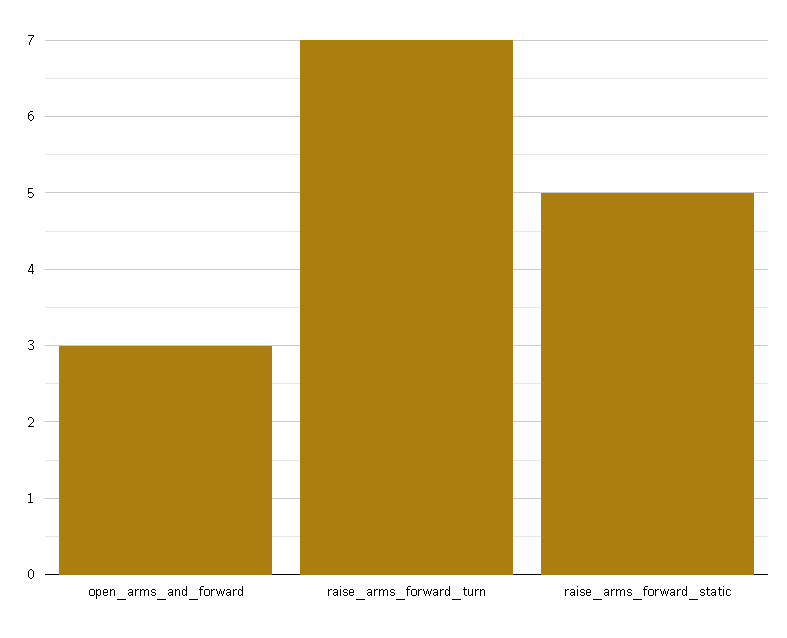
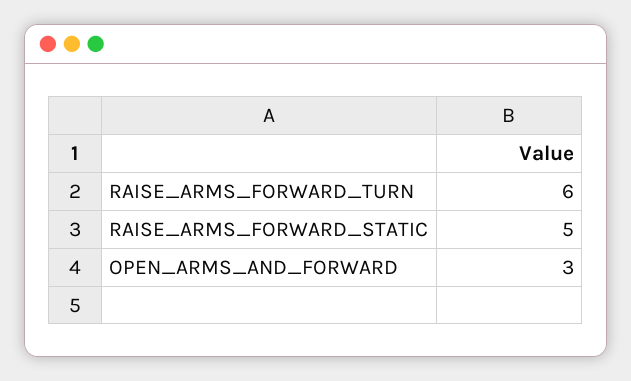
raise_arms_forward_turn: 7 -> 6

